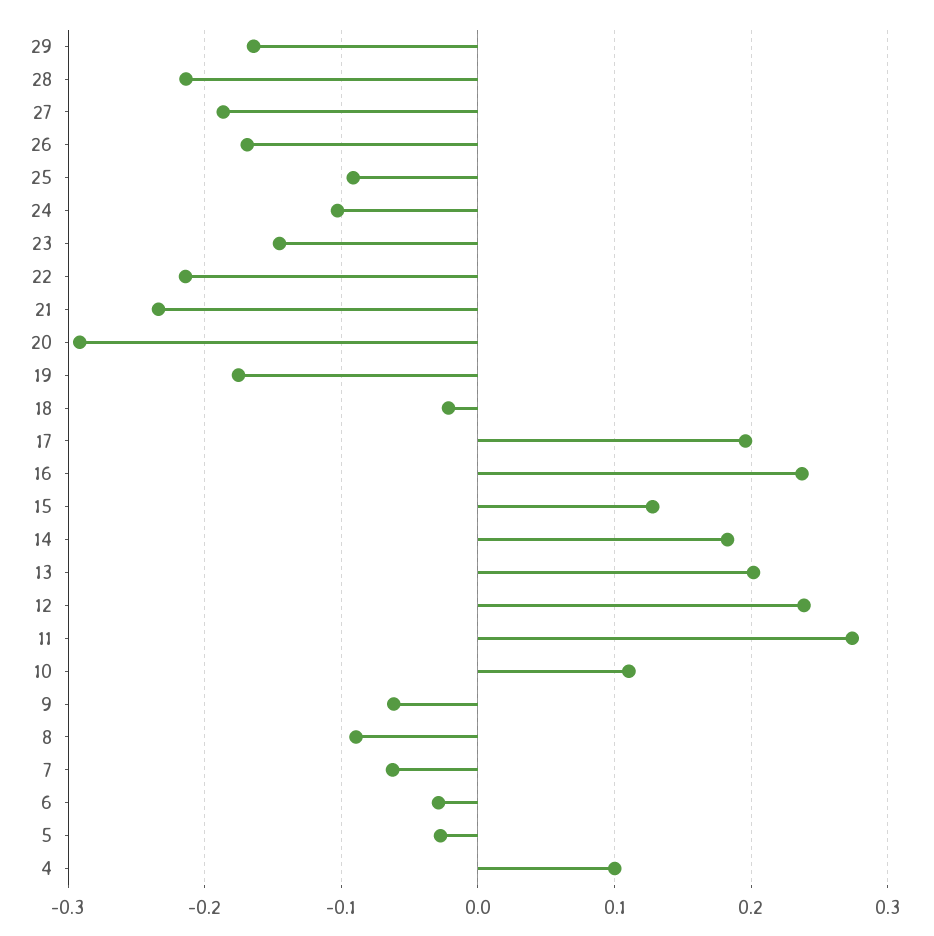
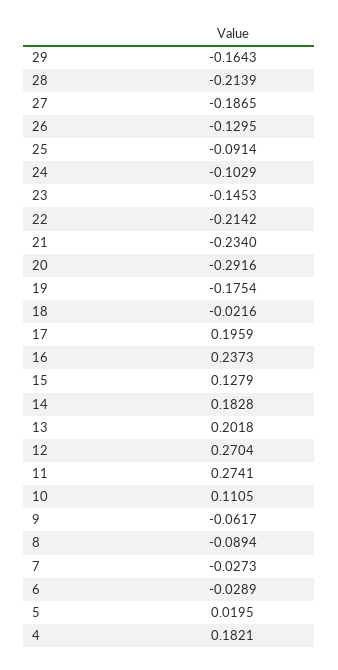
26: -0.17 -> -0.1295
12: 0.24 -> 0.2704
7: -0.06 -> -0.0273
5: -0.03 -> 0.0195
4: 0.1 -> 0.1821

